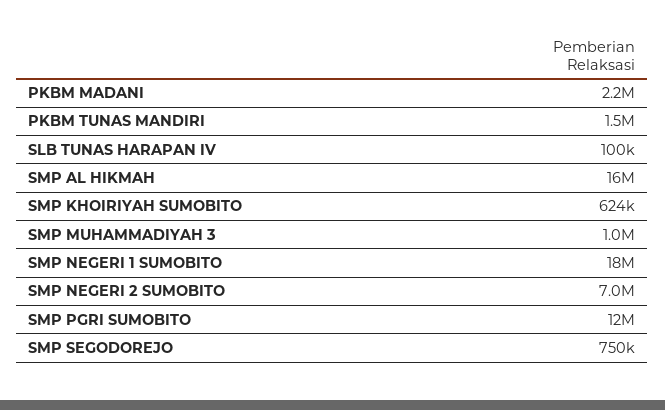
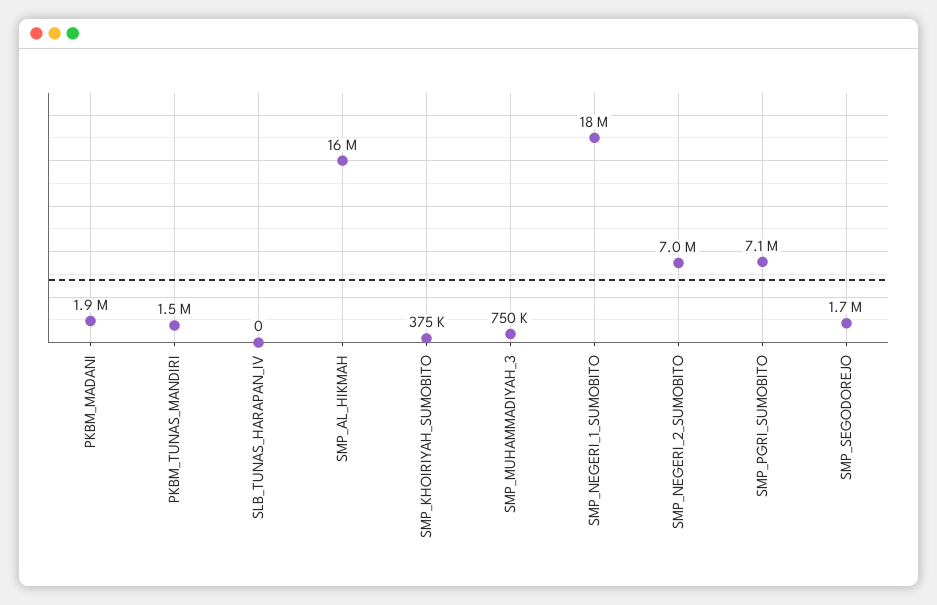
PKBM MADANI: 2200000 -> 1900000
SLB TUNAS HARAPAN IV: 100000 -> 0
SMP KHOIRIYAH SUMOBITO: 624000 -> 375000
SMP MUHAMMADIYAH 3: 1000000 -> 750000
SMP PGRI SUMOBITO: 12000000 -> 7100000
SMP SEGODOREJO: 750000 -> 1700000

